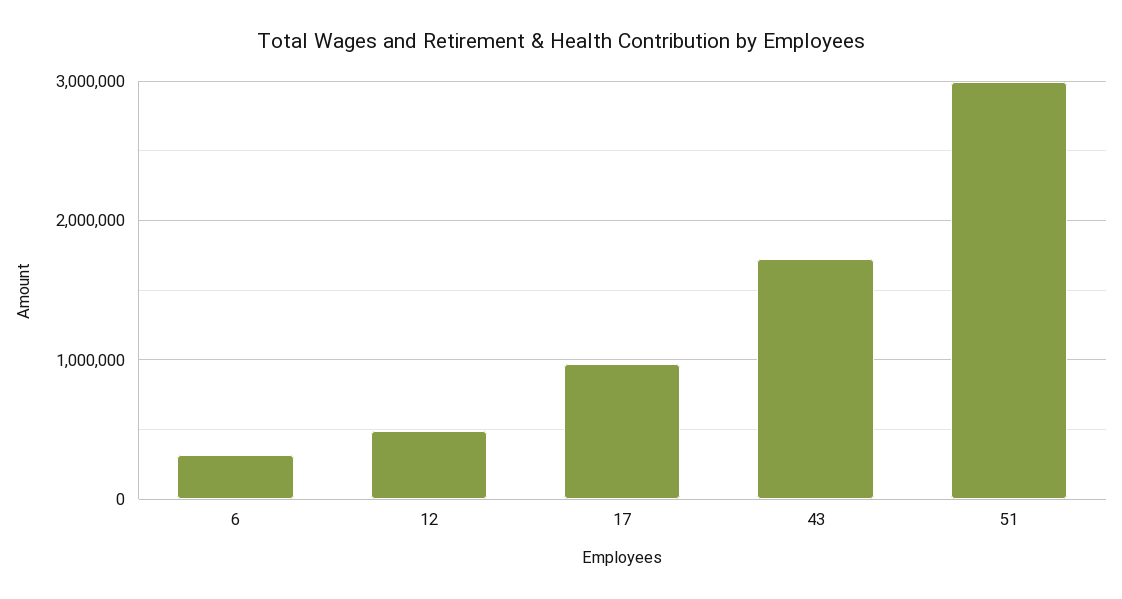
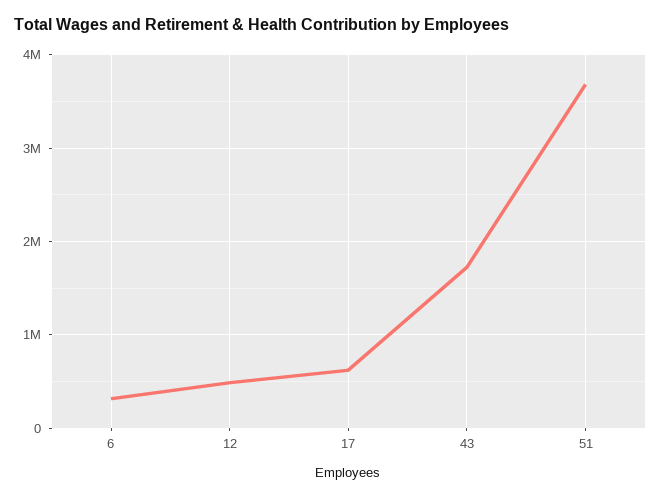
17: 1000000 -> 600000
51: 3000000 -> 3700000

